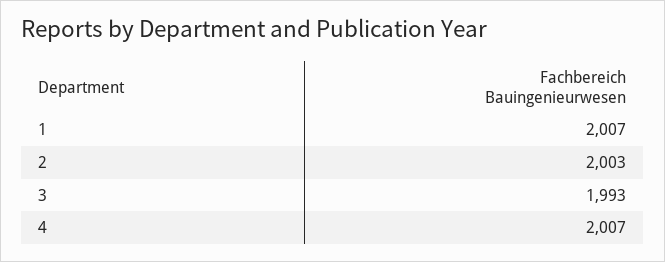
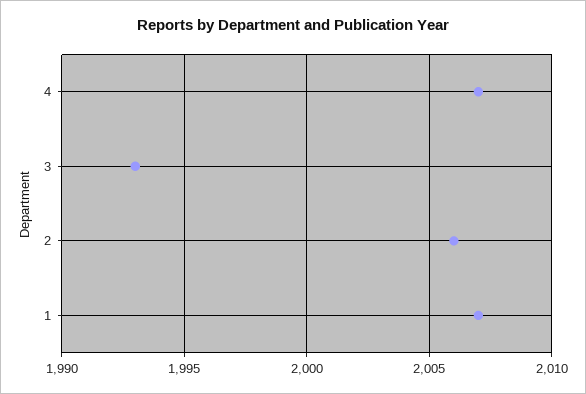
2: 2003 -> 2006

